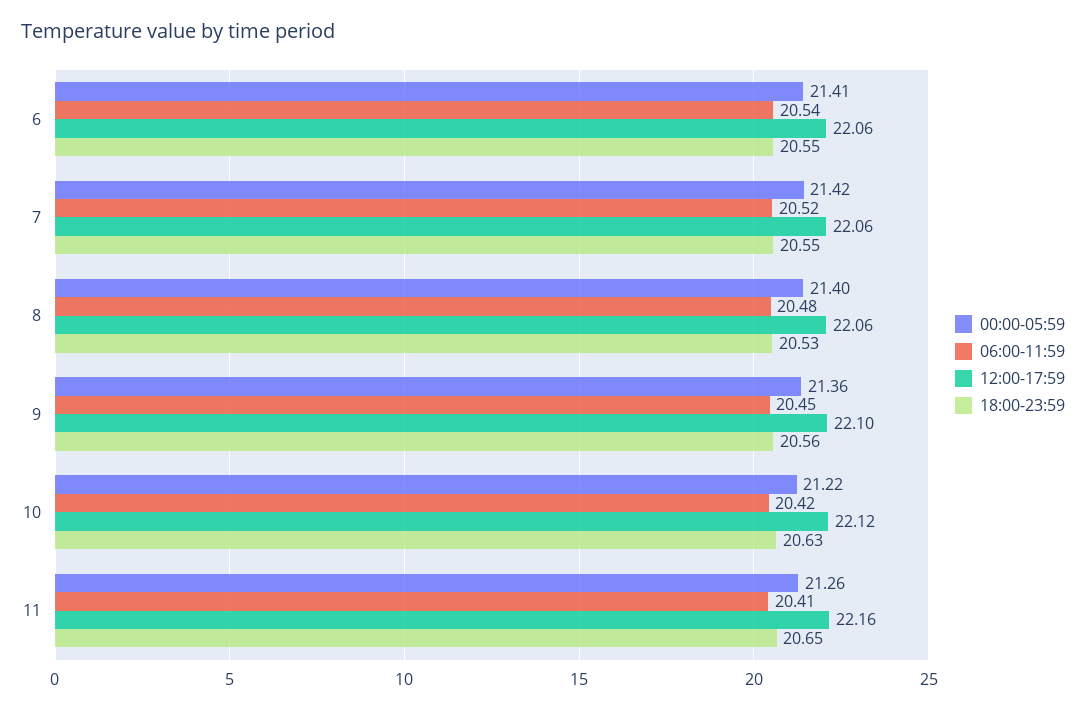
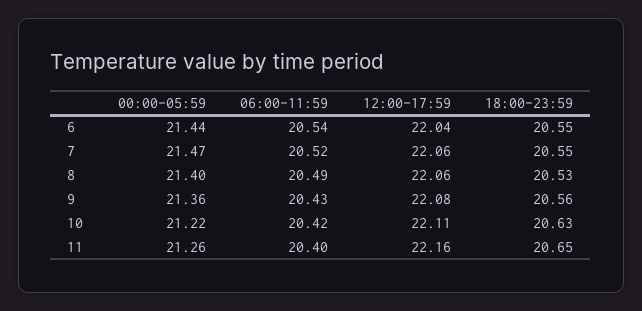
00:00-05:59, 6: 21.41 -> 21.44
12:00-17:59, 6: 22.06 -> 22.04
00:00-05:59, 7: 21.42 -> 21.47
06:00-11:59, 8: 20.48 -> 20.49
06:00-11:59, 9: 20.45 -> 20.43
12:00-17:59, 9: 22.1 -> 22.08
12:00-17:59, 10: 22.12 -> 22.11
06:00-11:59, 11: 20.41 -> 20.4

